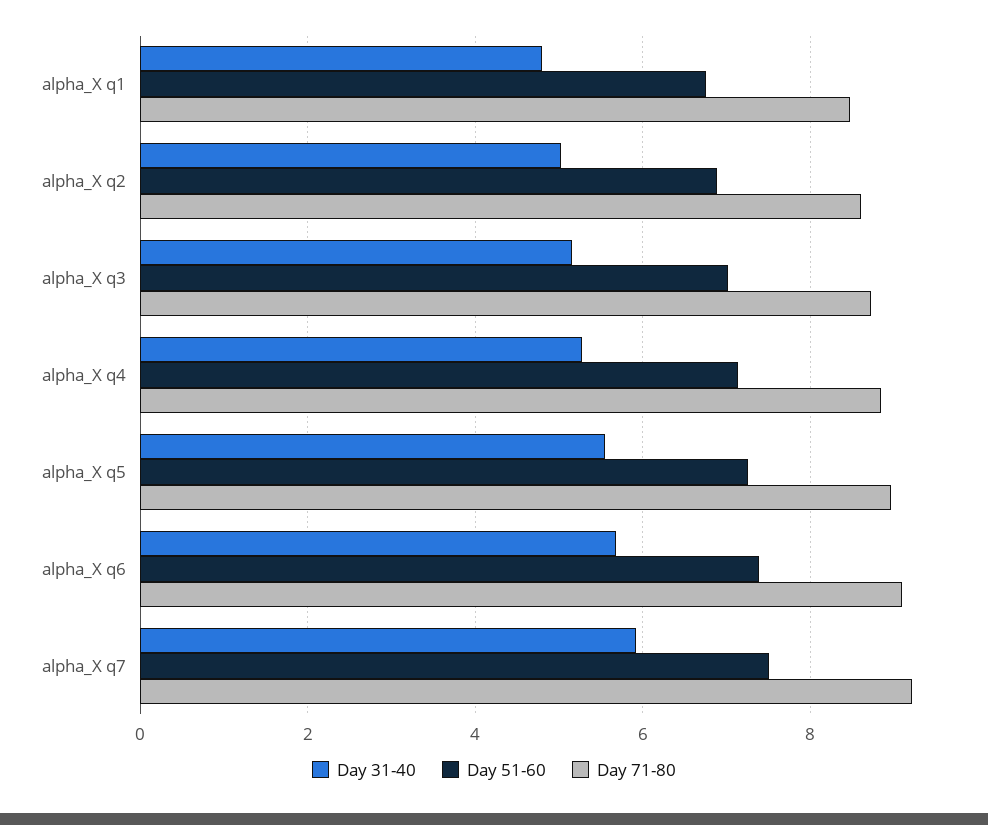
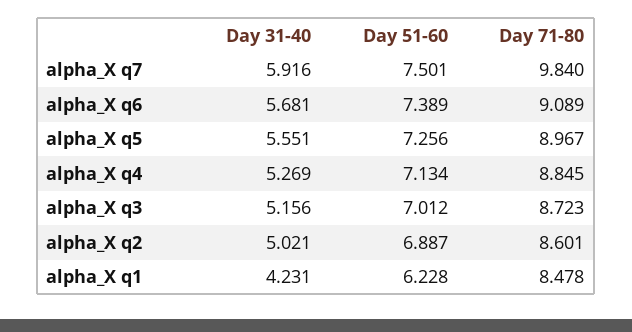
Day 31-40, alpha_X q1: 4.8 -> 4.231
Day 51-60, alpha_X q1: 6.8 -> 6.228
Day 71-80, alpha_X q7: 9.2 -> 9.84

